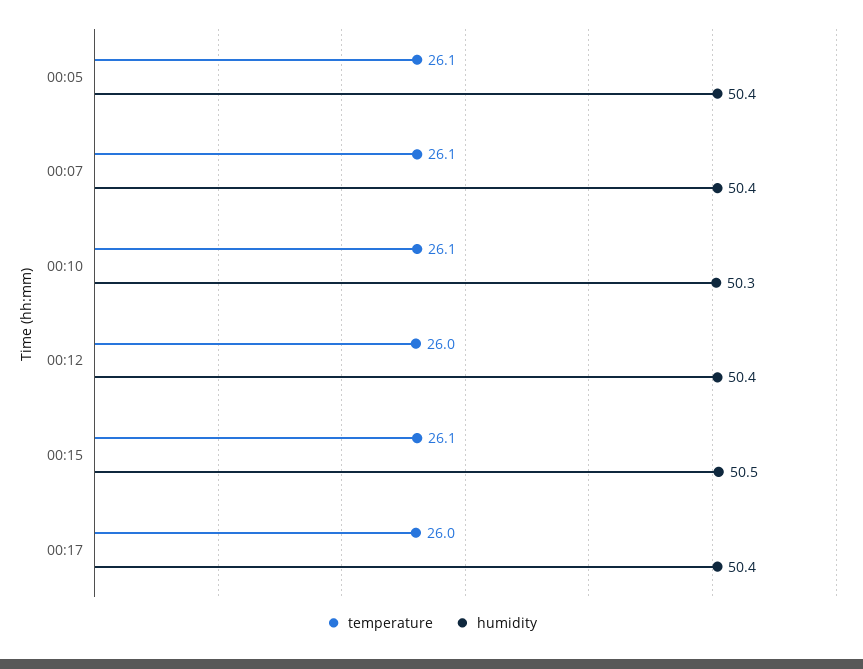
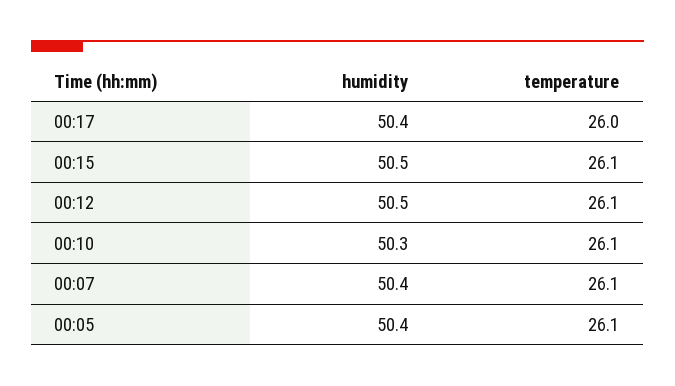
temperature, 00:12: 26 -> 26.1
humidity, 00:12: 50.4 -> 50.5

